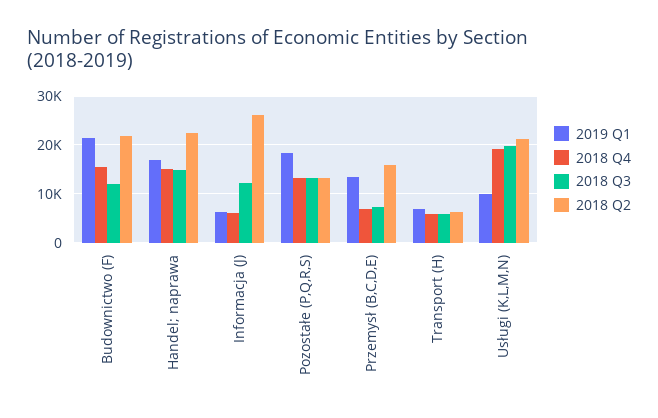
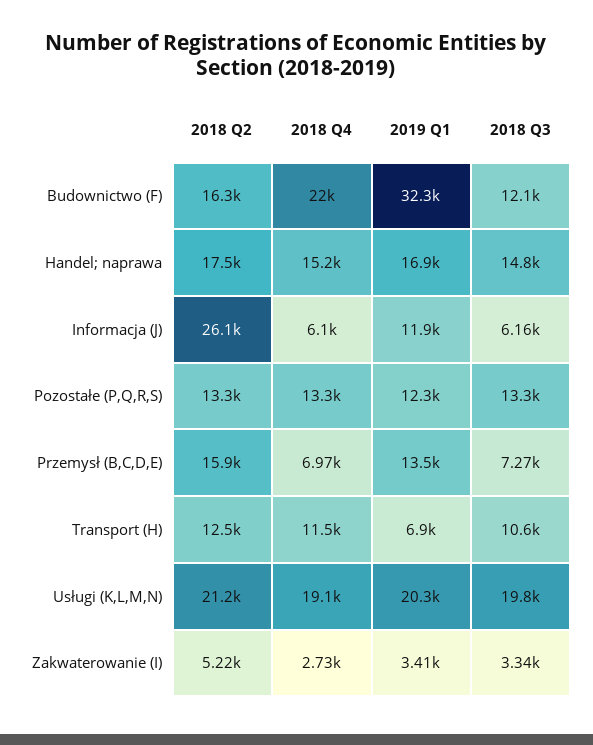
2019 Q1, Budownictwo (F): 22000 -> 32300
2018 Q4, Budownictwo (F): 16000 -> 22000
2018 Q2, Budownictwo (F): 22000 -> 16300
2018 Q2, Handel; naprawa: 22000 -> 17500
2019 Q1, Informacja (J): 6000 -> 11900
2018 Q3, Informacja (J): 12000 -> 6160
2019 Q1, Pozostałe (P,Q,R,S): 18000 -> 12300
2018 Q4, Transport (H): 6000 -> 11500
2018 Q3, Transport (H): 6000 -> 10600
2018 Q2, Transport (H): 6000 -> 12500
2019 Q1, Usługi (K,L,M,N): 10000 -> 20300
2018 Q2, Zakwaterowanie (I): none -> 5220
2018 Q4, Zakwaterowanie (I): none -> 2730
2019 Q1, Zakwaterowanie (I): none -> 3410
2018 Q3, Zakwaterowanie (I): none -> 3340

